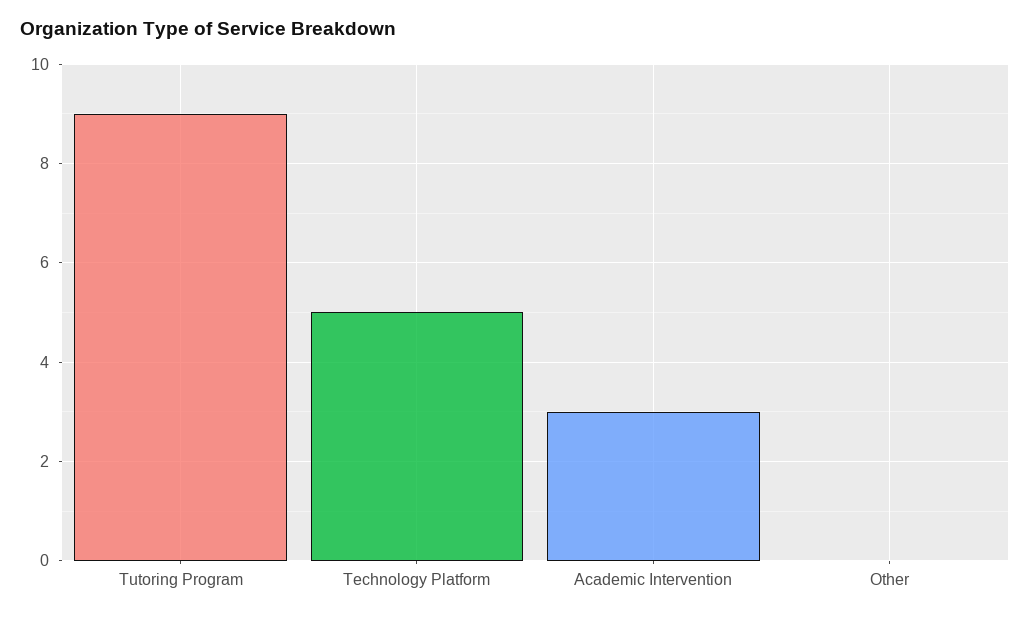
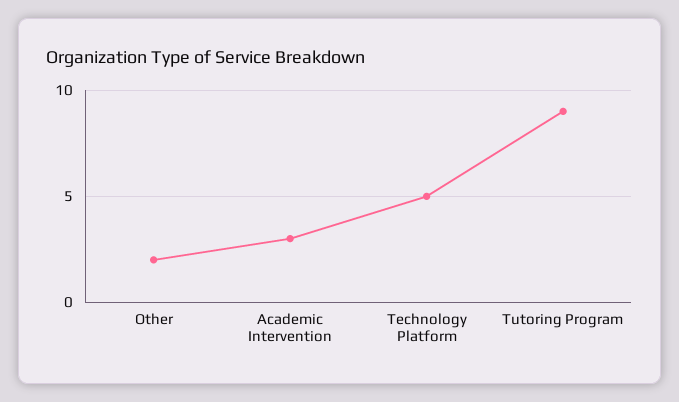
Other: 0 -> 2

